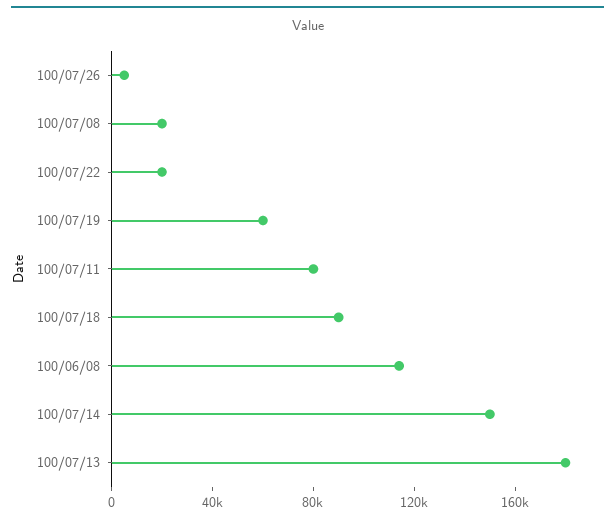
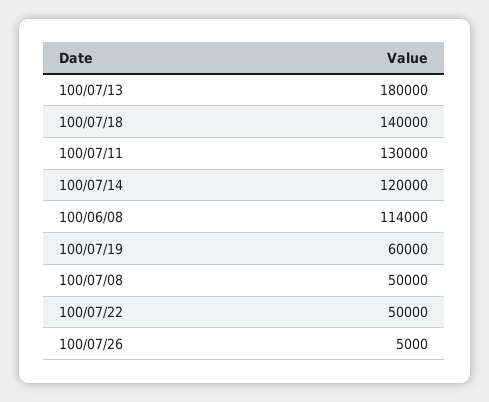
100/07/08: 20000 -> 50000
100/07/22: 20000 -> 50000
100/07/11: 80000 -> 130000
100/07/18: 90000 -> 140000
100/07/14: 150000 -> 120000

